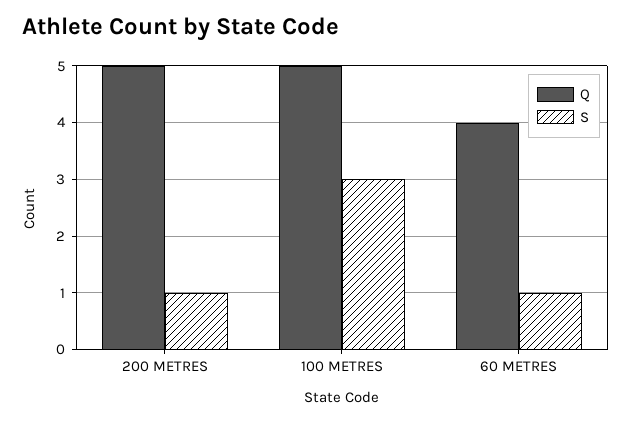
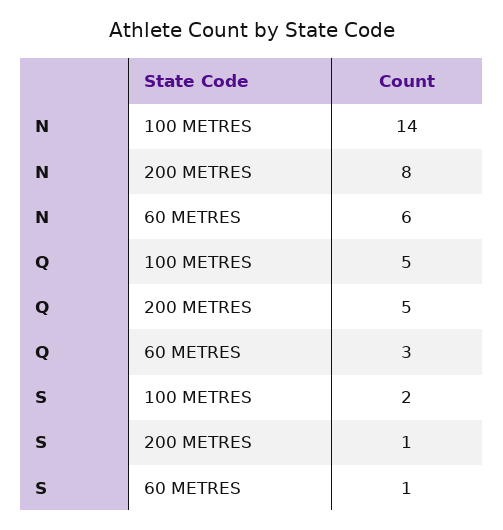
S, 100 METRES: 3 -> 2
Q, 60 METRES: 4 -> 3
N, 100 METRES: none -> 14
N, 200 METRES: none -> 8
N, 60 METRES: none -> 6

